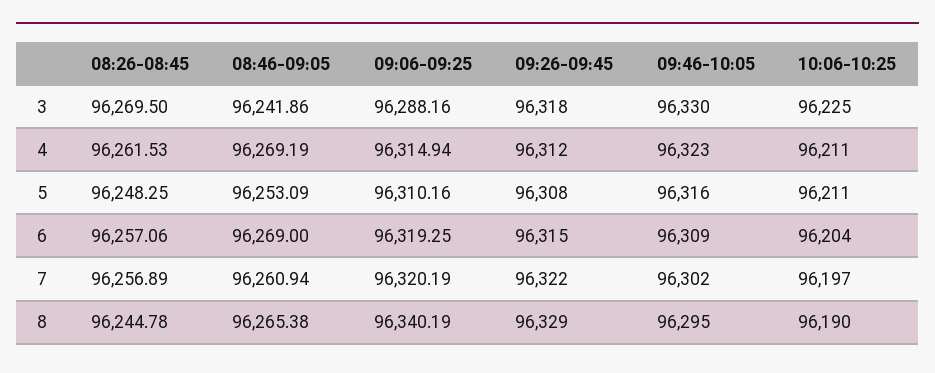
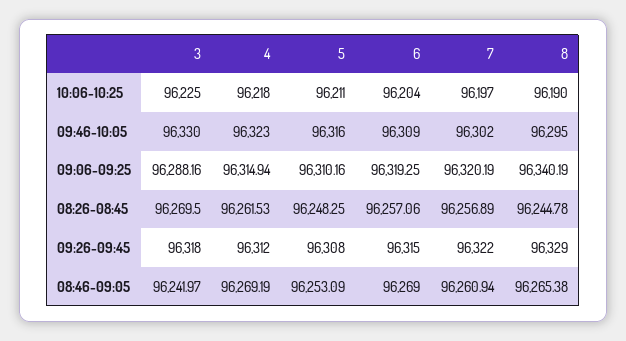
08:46-09:05, 3: 96241.86 -> 96241.97
10:06-10:25, 4: 96211 -> 96218

